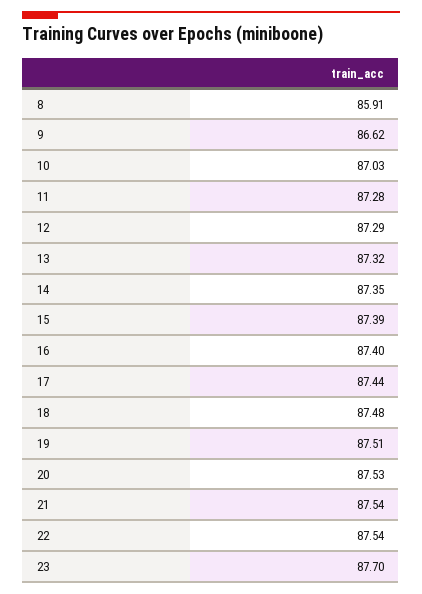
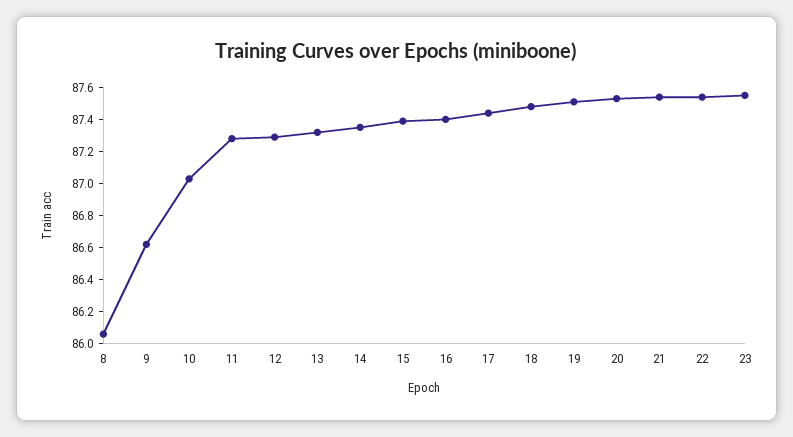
8: 85.91 -> 86.05
23: 87.7 -> 87.55

